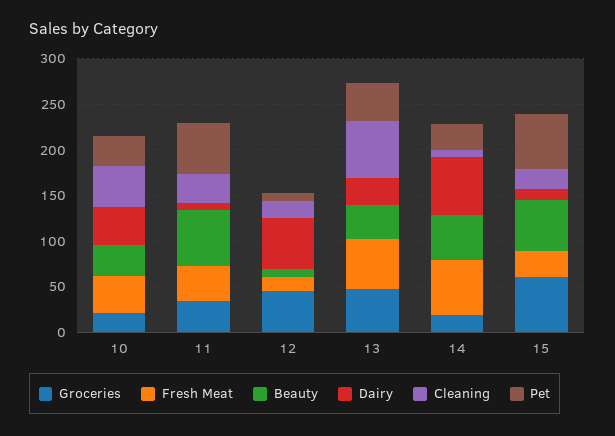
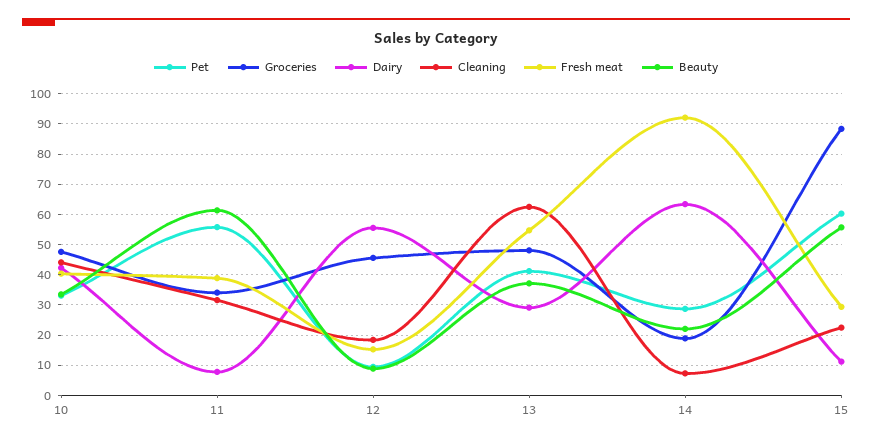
Groceries, 10: 20 -> 48
Fresh Meat, 14: 60 -> 92
Beauty, 14: 50 -> 22
Groceries, 15: 60 -> 88

